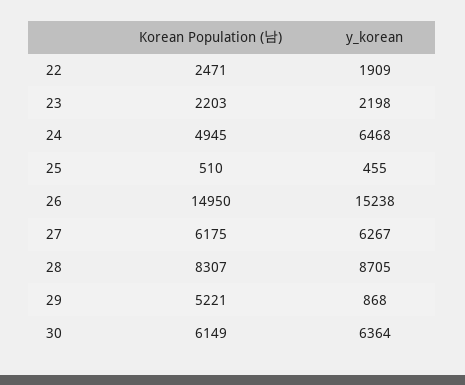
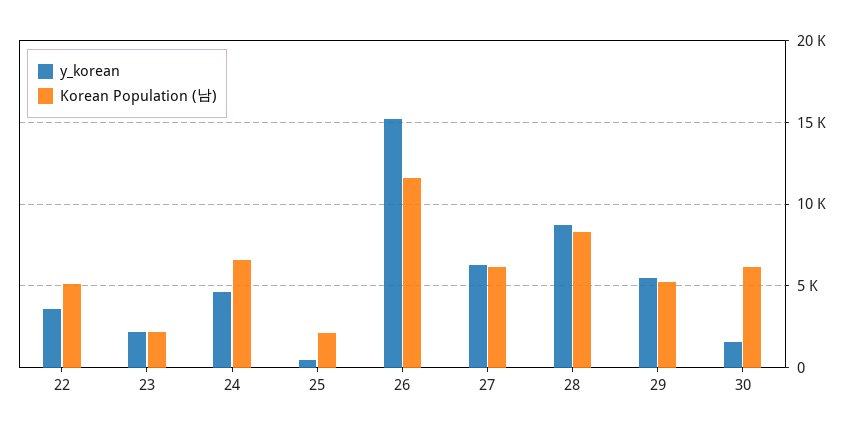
Korean Population (남), 22: 2471 -> 5000
y_korean, 22: 1909 -> 3500
Korean Population (남), 24: 4945 -> 6500
y_korean, 24: 6468 -> 4500
Korean Population (남), 25: 510 -> 2000
Korean Population (남), 26: 14950 -> 11500
y_korean, 29: 868 -> 5500
y_korean, 30: 6364 -> 1500

